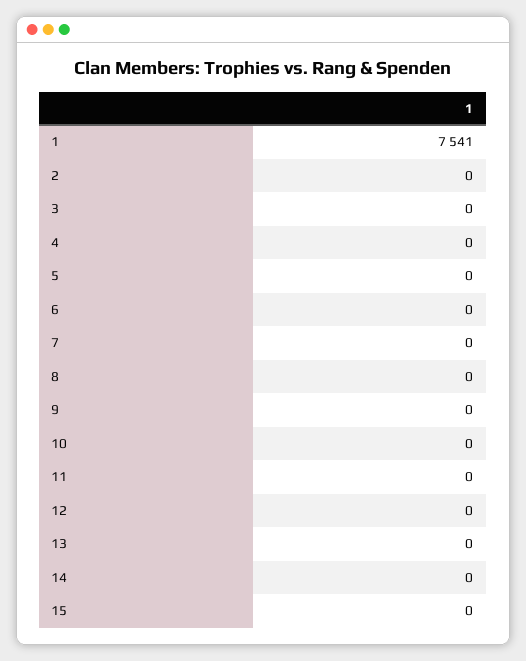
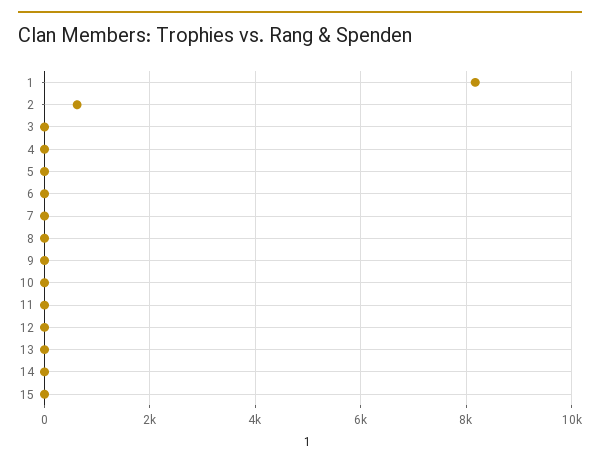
1: 7541 -> 8200
2: 0 -> 600

